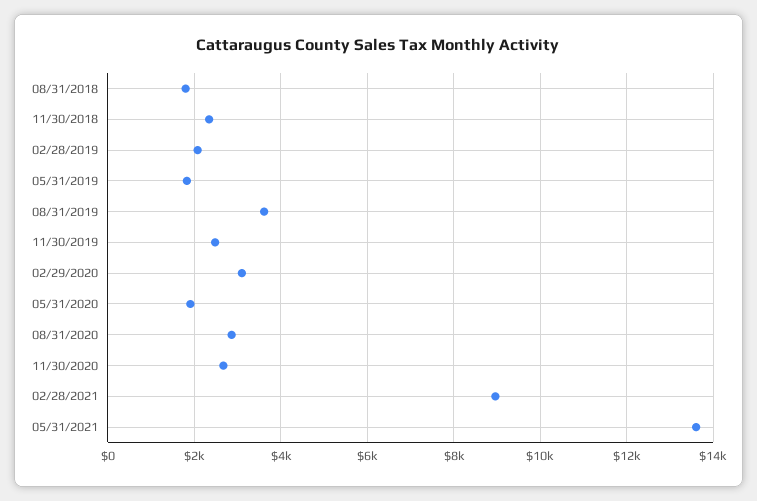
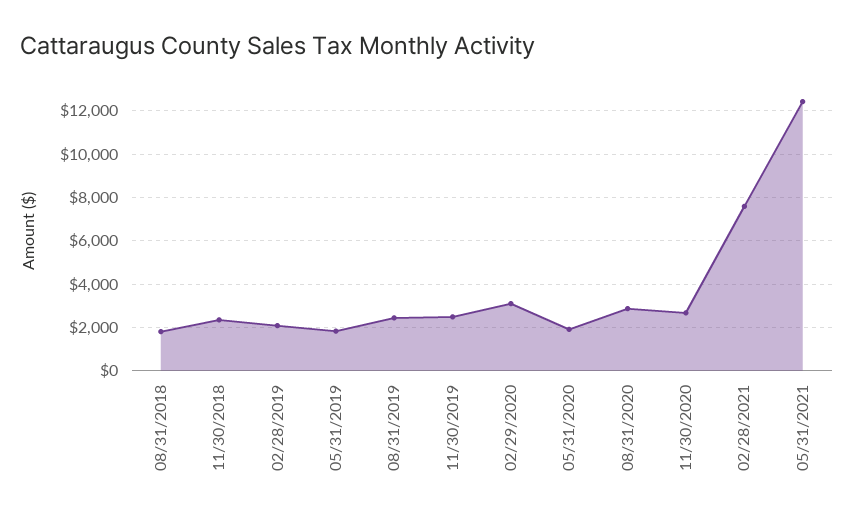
08/31/2019: 3600 -> 2500
02/28/2021: 9000 -> 7500
05/31/2021: 13600 -> 12500

